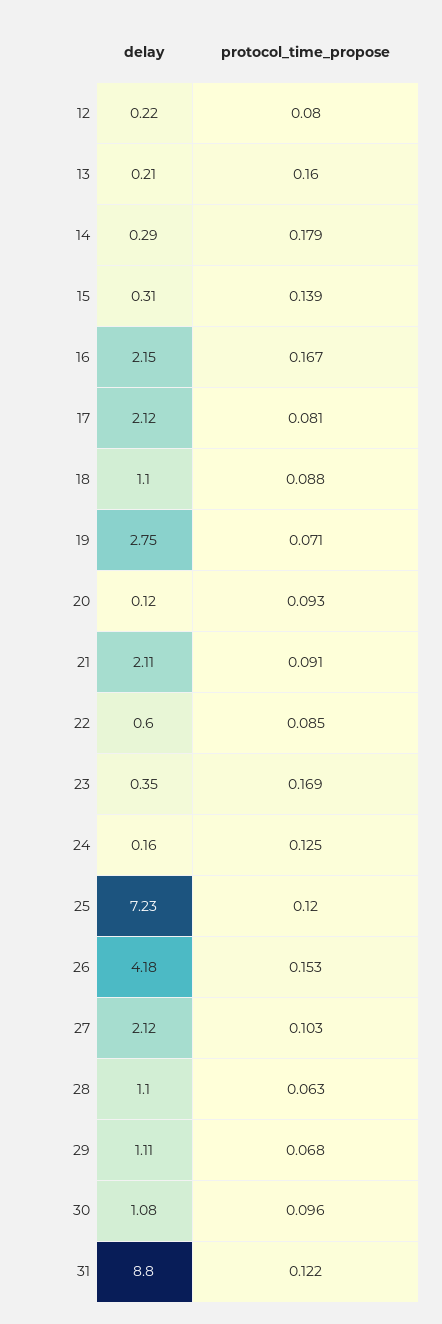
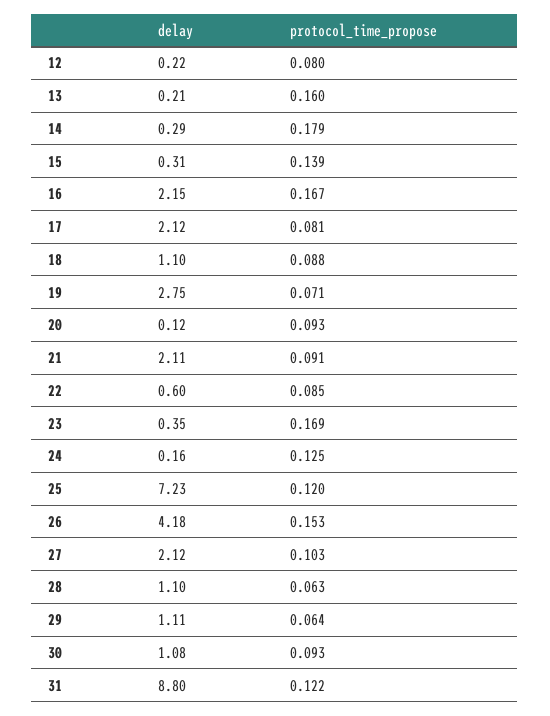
protocol_time_propose, 29: 0.068 -> 0.064
protocol_time_propose, 30: 0.096 -> 0.093

